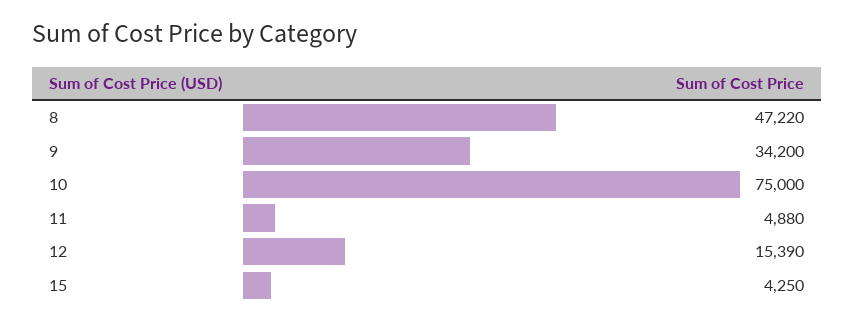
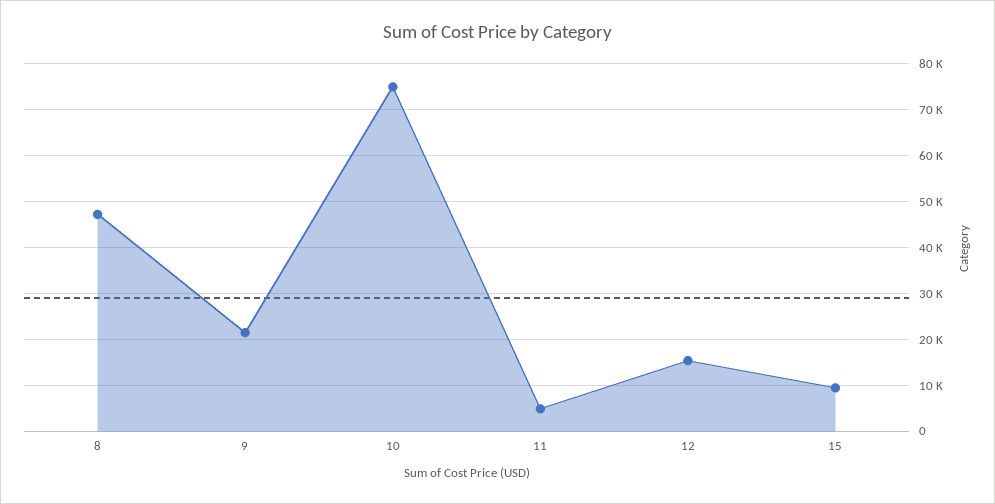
9: 34200 -> 22000
15: 4250 -> 10000

